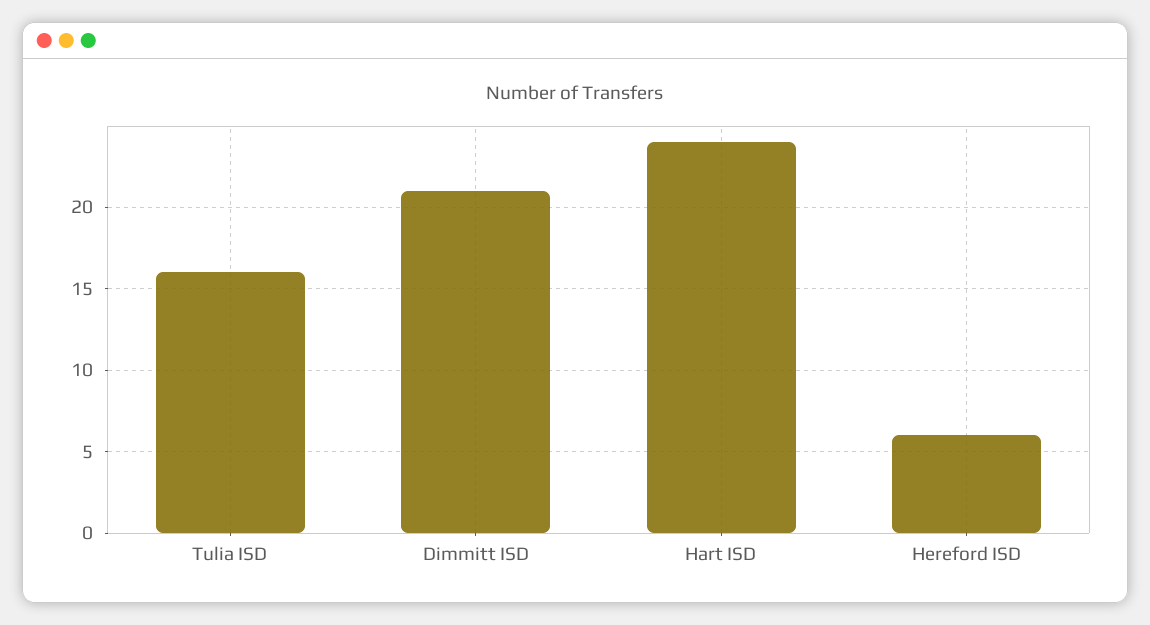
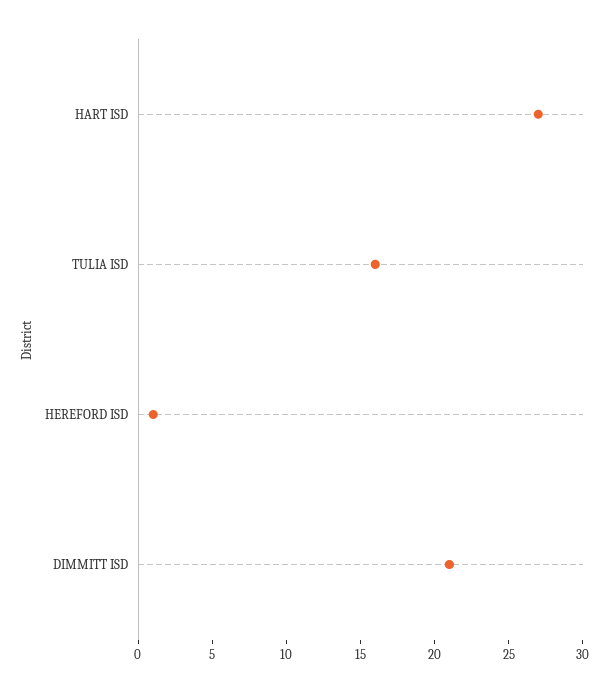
Hart ISD: 24 -> 27
Hereford ISD: 6 -> 1

